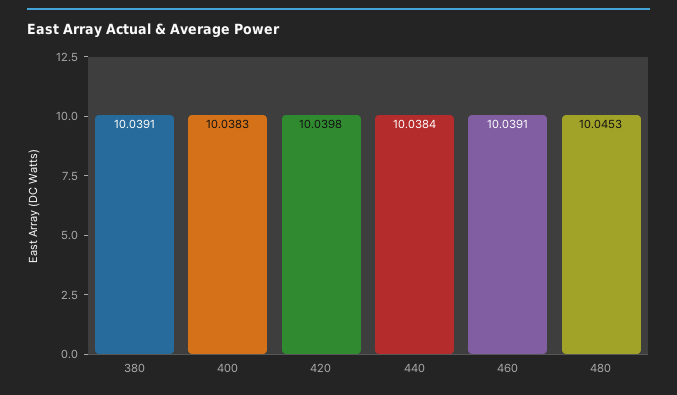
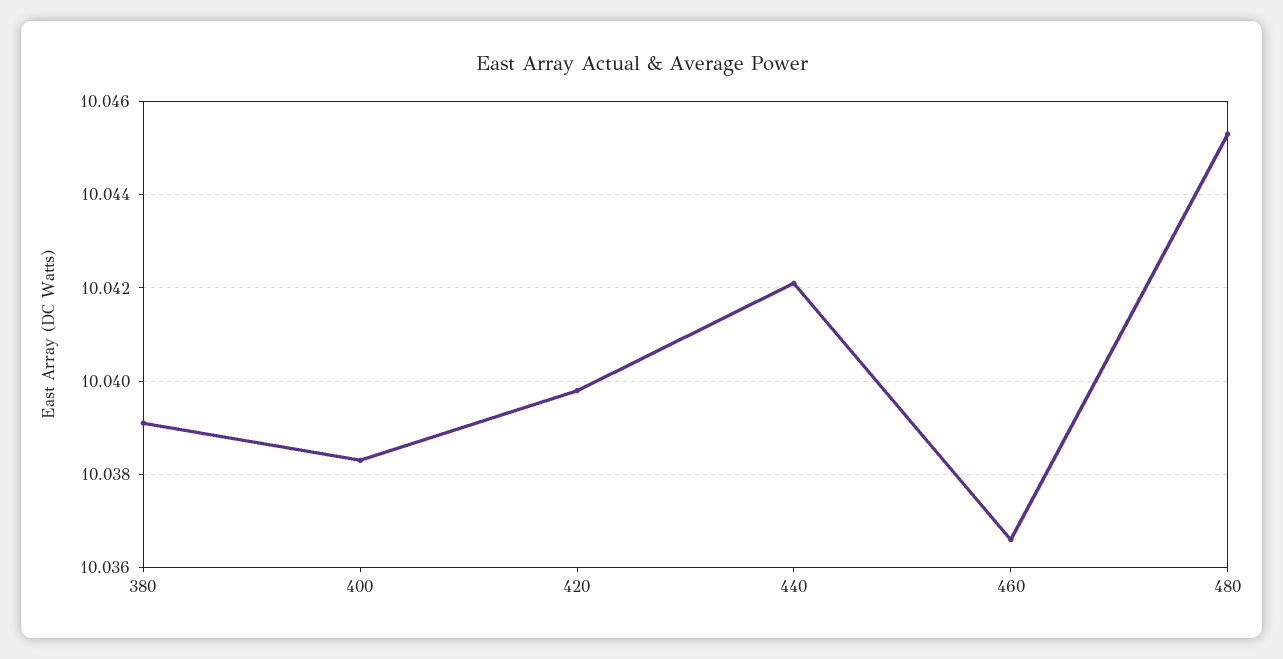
440: 10.0384 -> 10.042
460: 10.0391 -> 10.0365

